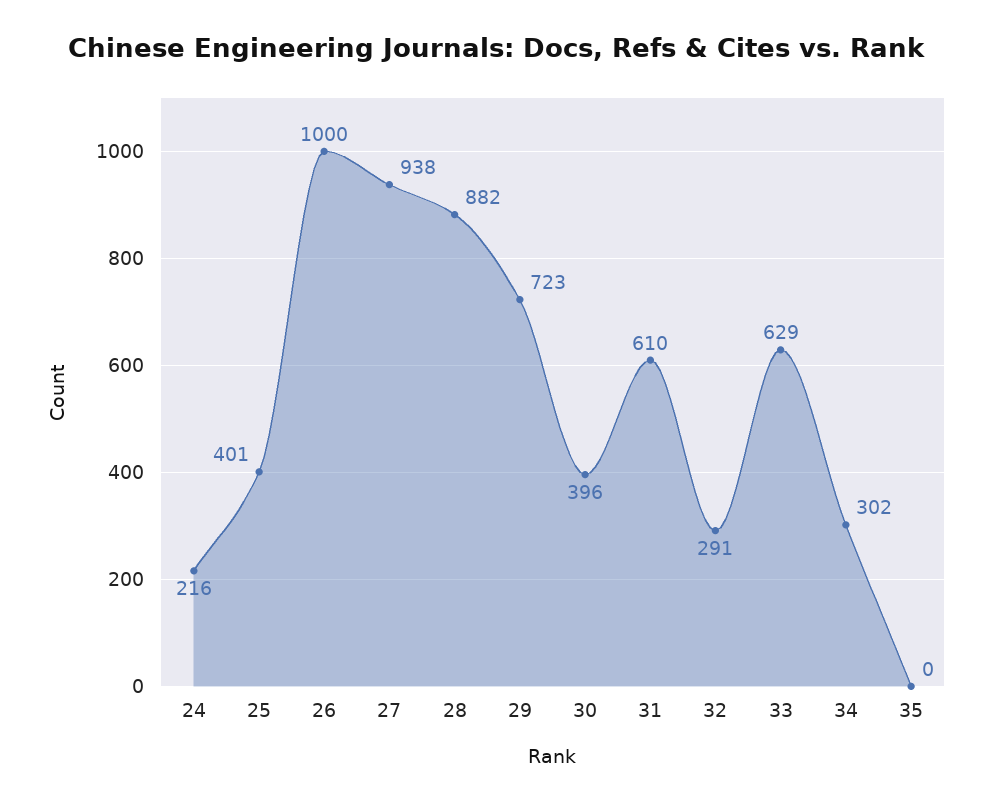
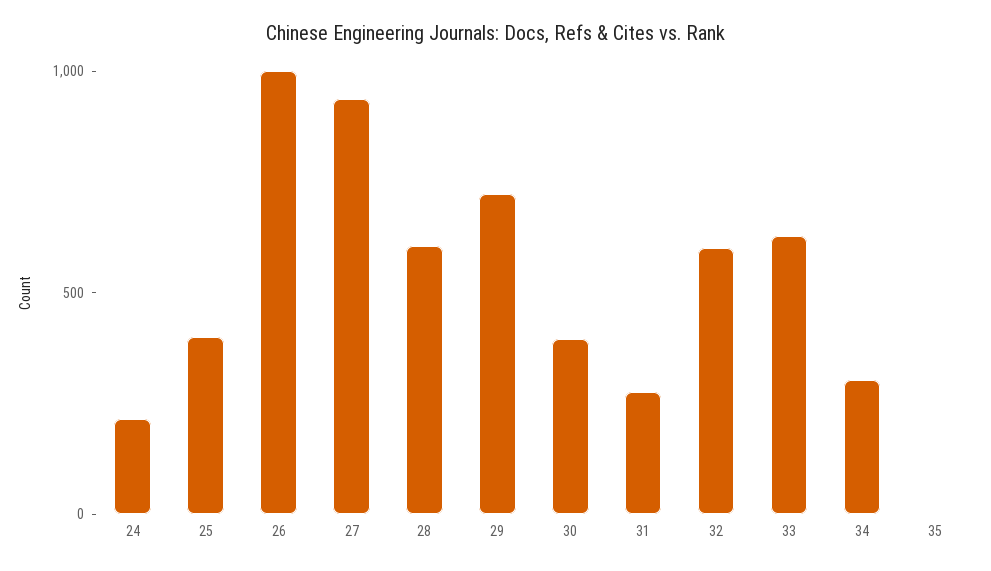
28: 882 -> 600
31: 610 -> 300
32: 291 -> 600

